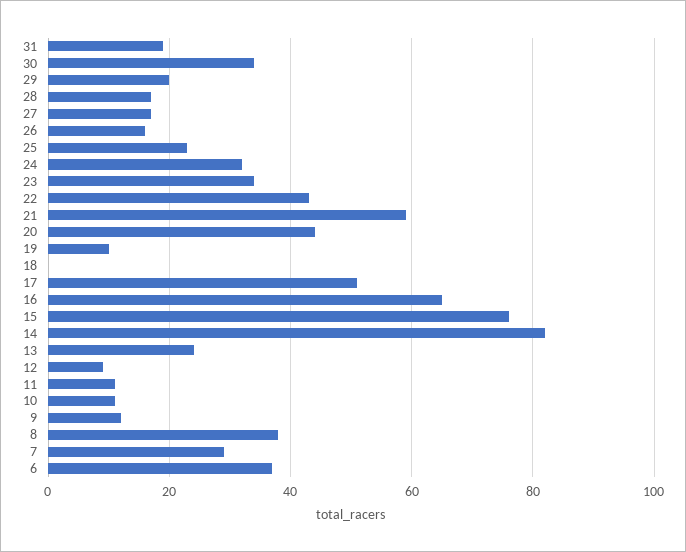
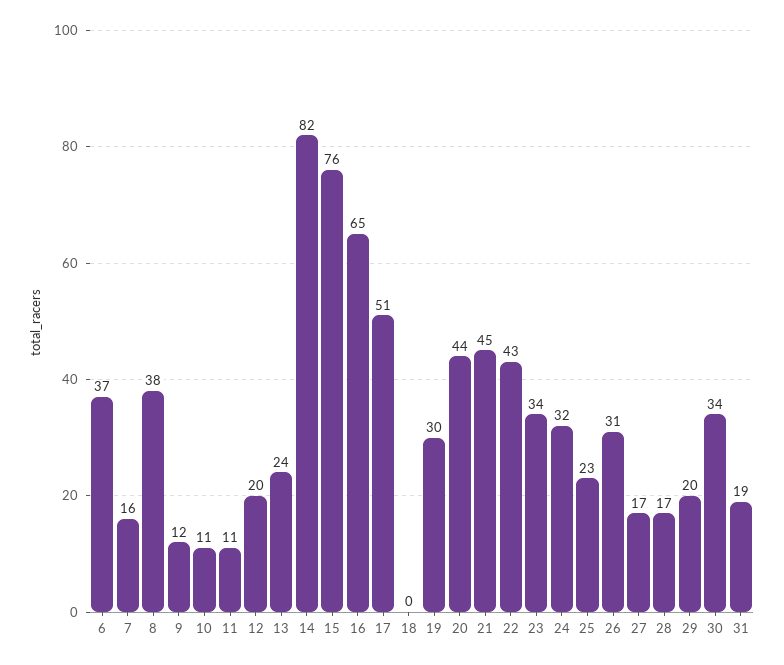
26: 15 -> 31
21: 60 -> 45
19: 10 -> 30
12: 10 -> 20
7: 30 -> 16

